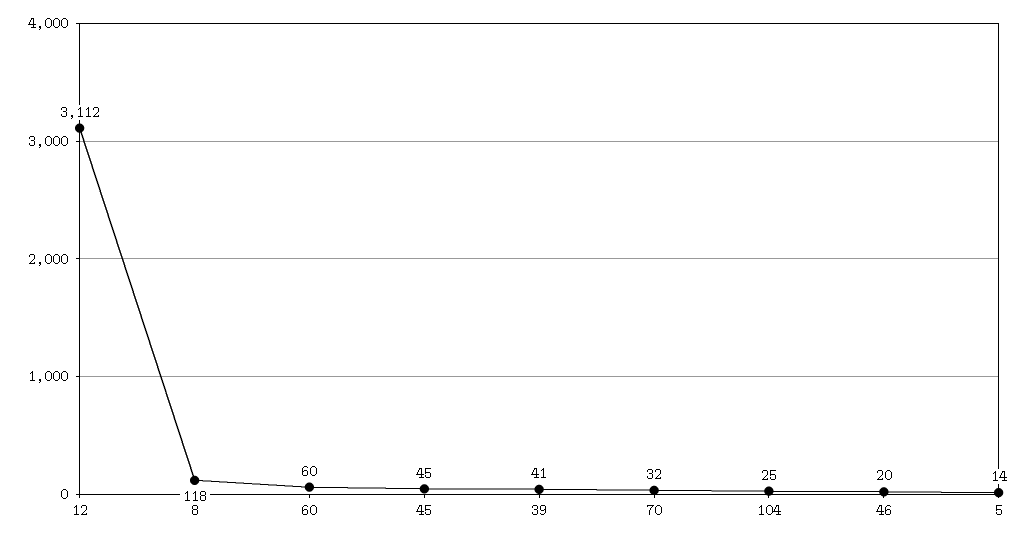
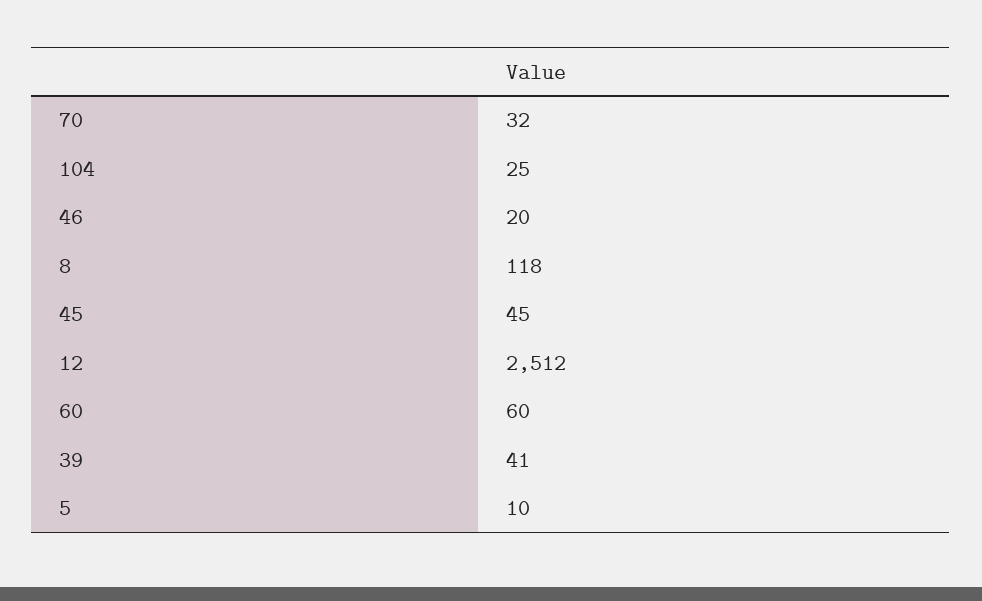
12: 3112 -> 2512
5: 14 -> 10

